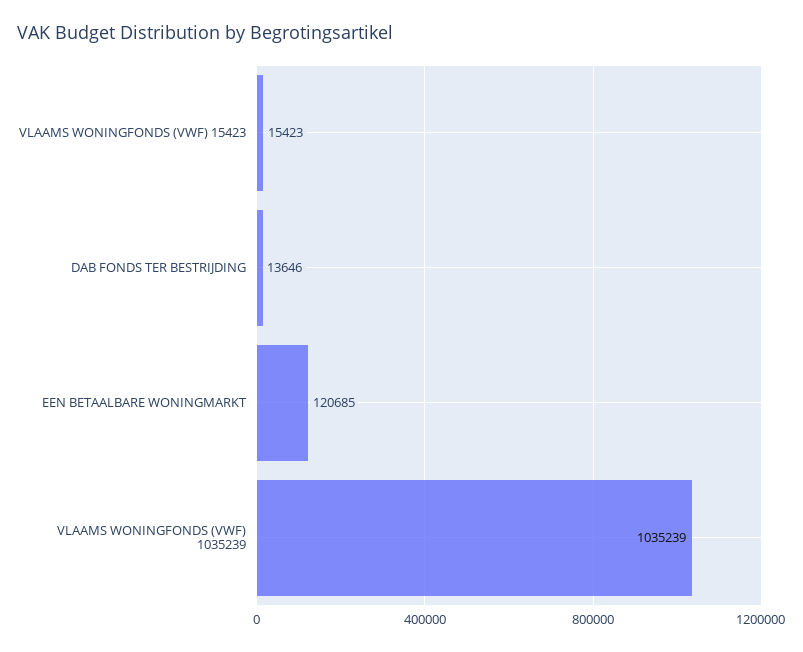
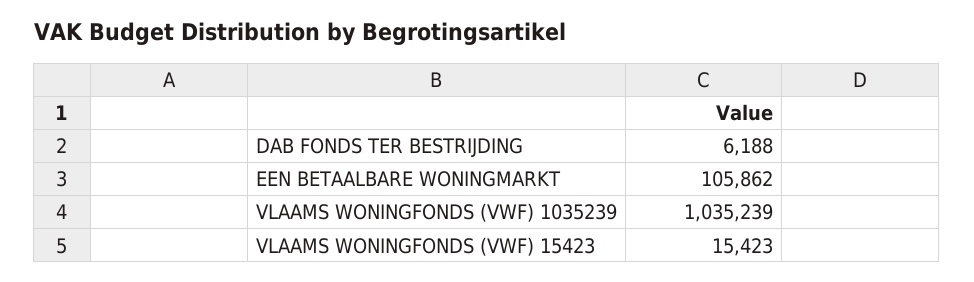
DAB FONDS TER BESTRIJDING: 13646 -> 6188
EEN BETAALBARE WONINGMARKT: 120685 -> 105862

